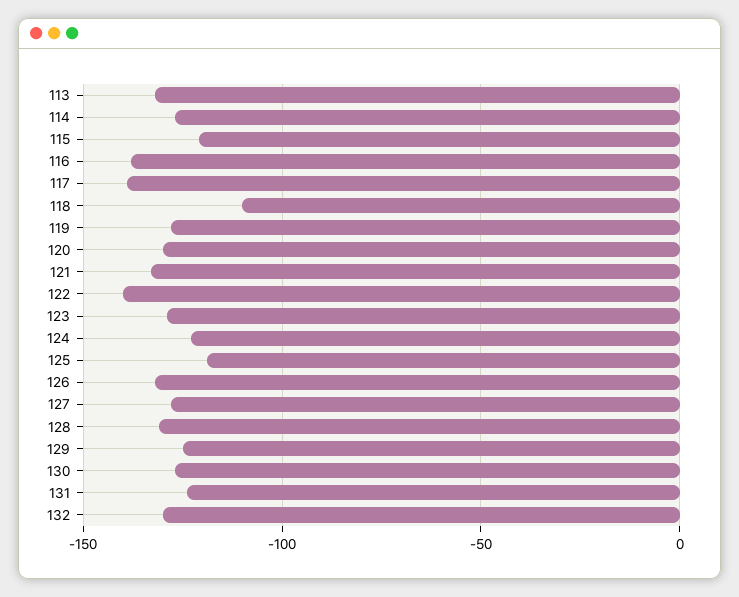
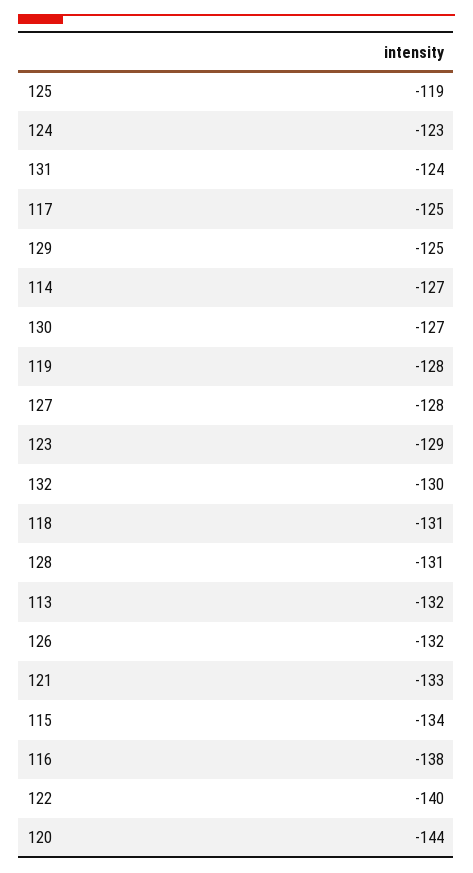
115: -120 -> -134
117: -140 -> -125
118: -110 -> -131
120: -130 -> -144

